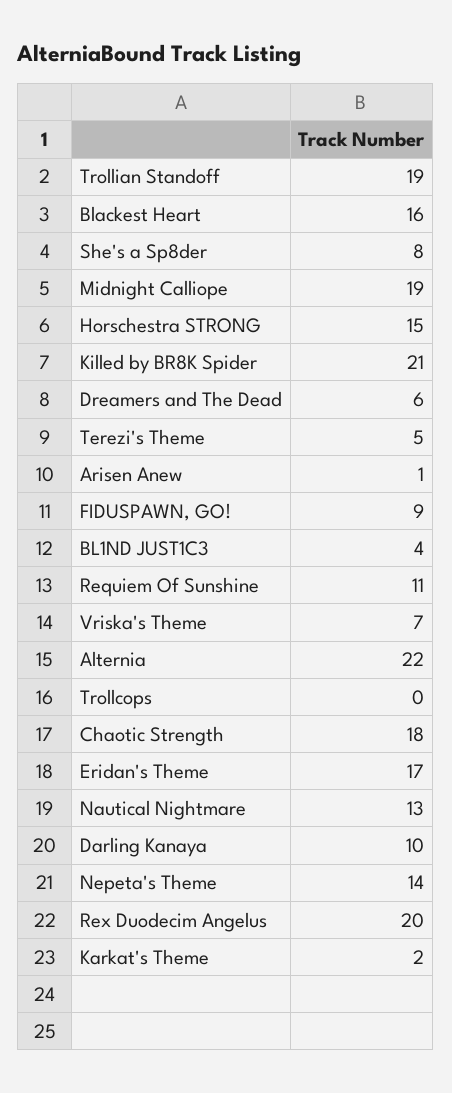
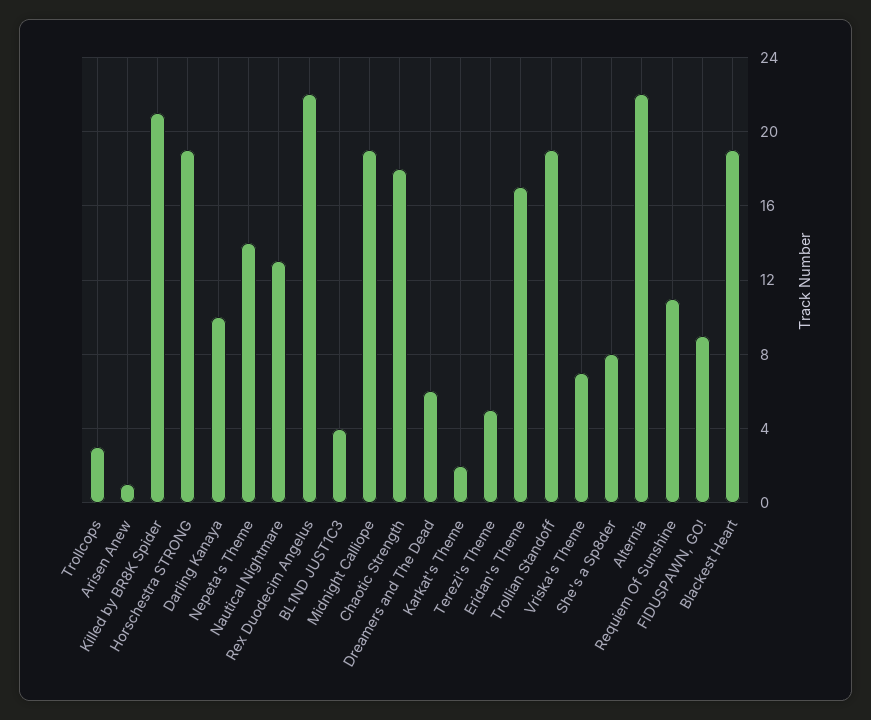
Blackest Heart: 16 -> 19
Horschestra STRONG: 15 -> 19
Trollcops: 0 -> 3
Rex Duodecim Angelus: 20 -> 22

